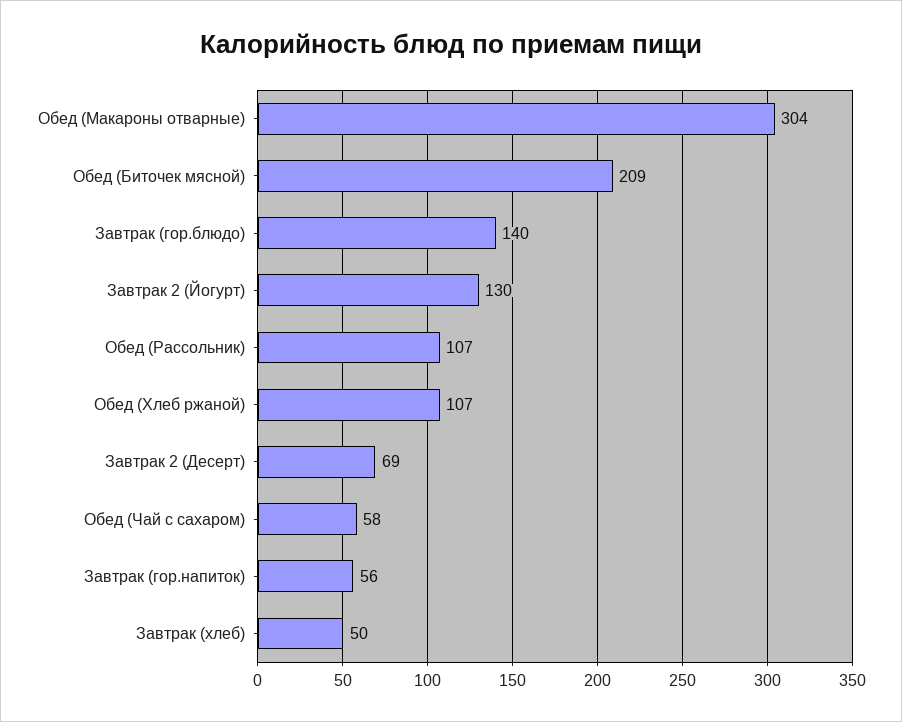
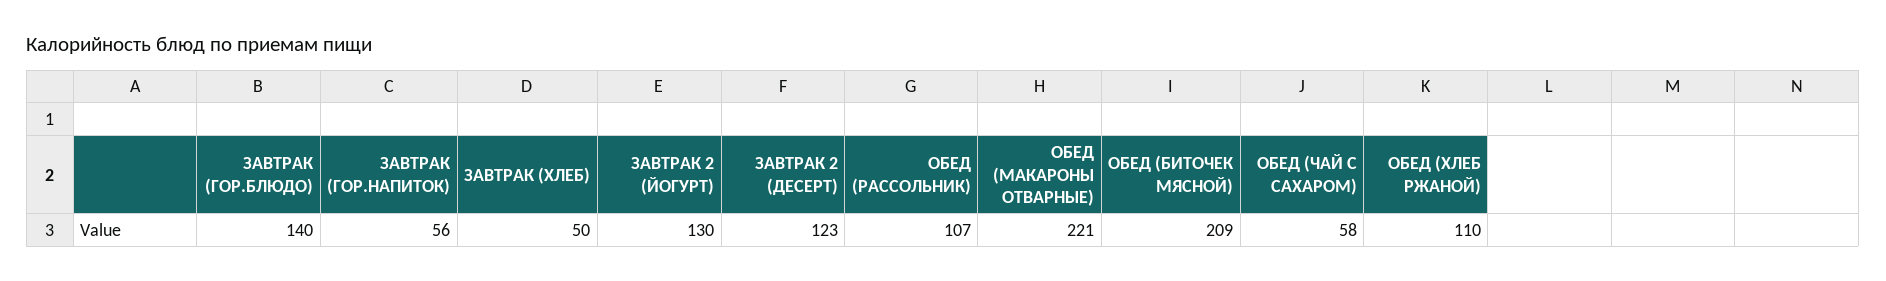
Обед (Макароны отварные): 304 -> 221
Обед (Хлеб ржаной): 107 -> 110
Завтрак 2 (Десерт): 69 -> 123

